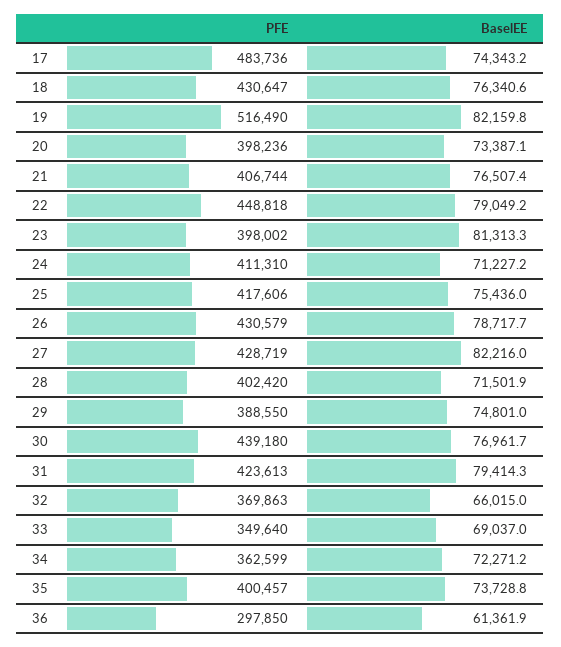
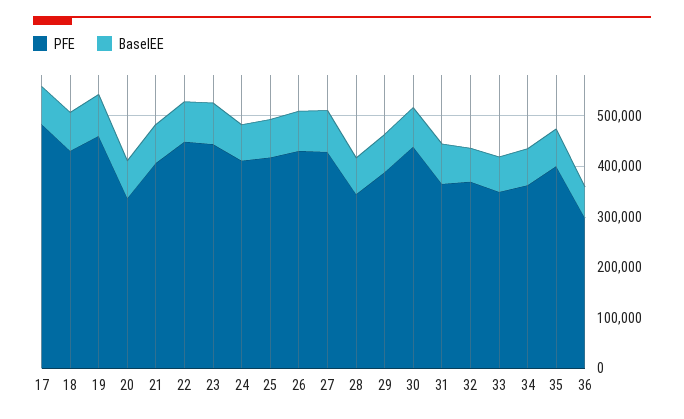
PFE, 19: 516490 -> 460000
PFE, 20: 398236 -> 340000
PFE, 23: 398002 -> 440000
PFE, 28: 402420 -> 340000
PFE, 31: 423613 -> 360000

